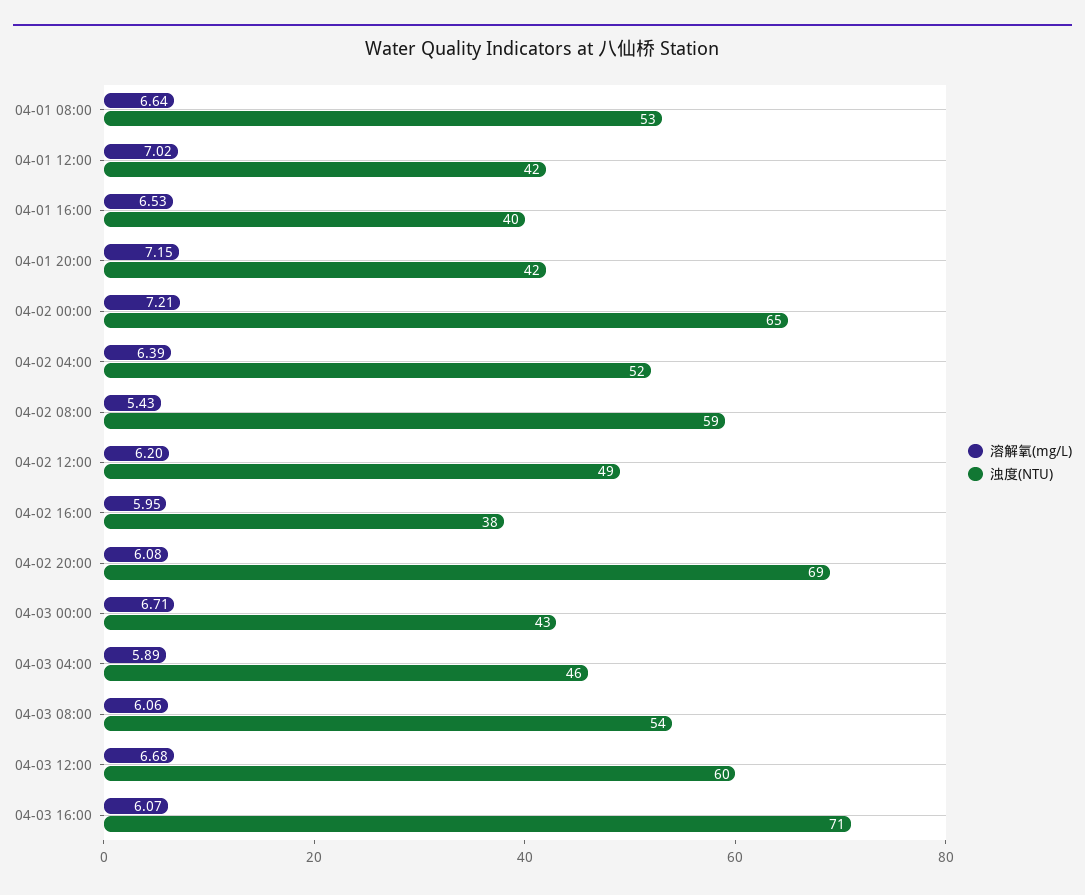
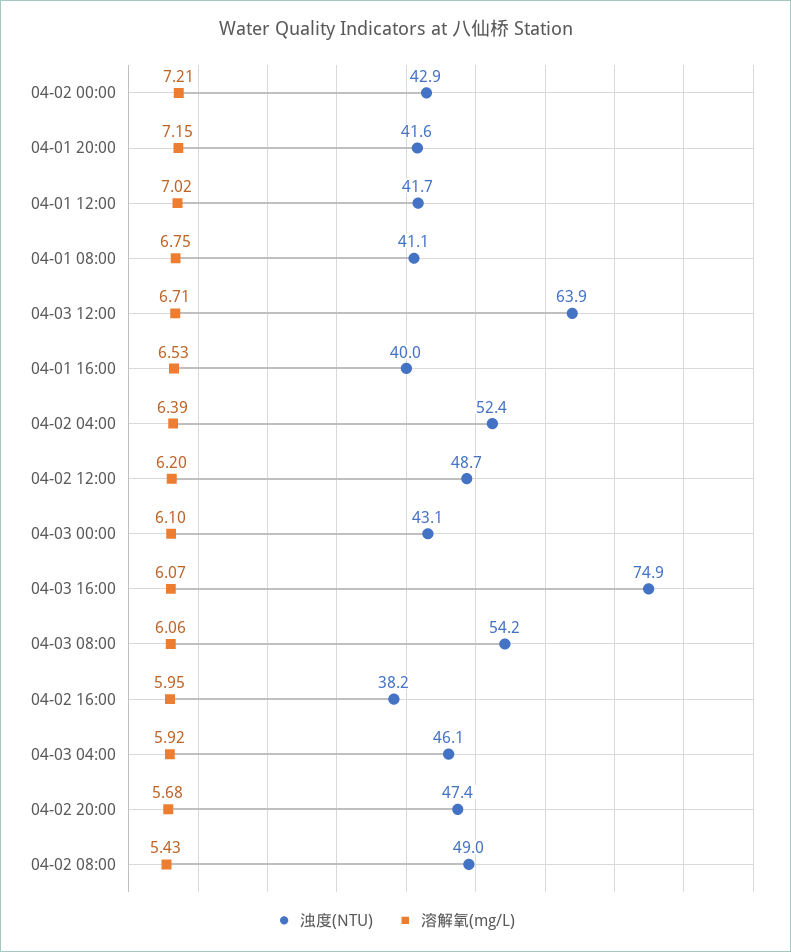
溶解氧(mg/L), 04-01 08:00: 6.64 -> 6.75
浊度(NTU), 04-01 08:00: 53 -> 41.1
浊度(NTU), 04-02 00:00: 65 -> 42.9
浊度(NTU), 04-02 08:00: 59 -> 49
溶解氧(mg/L), 04-02 20:00: 6.08 -> 5.68
浊度(NTU), 04-02 20:00: 69 -> 47.4
溶解氧(mg/L), 04-03 00:00: 6.71 -> 6.1
溶解氧(mg/L), 04-03 04:00: 5.89 -> 5.92
溶解氧(mg/L), 04-03 12:00: 6.68 -> 6.71
浊度(NTU), 04-03 12:00: 60 -> 63.9
浊度(NTU), 04-03 16:00: 71 -> 74.9

